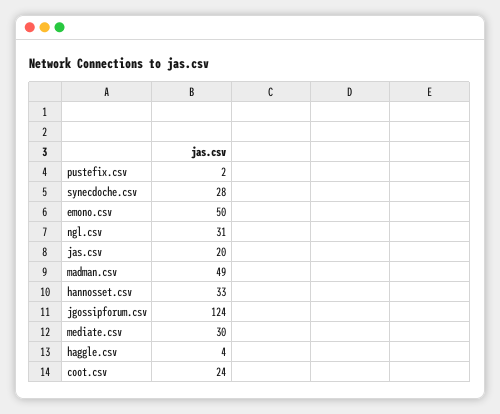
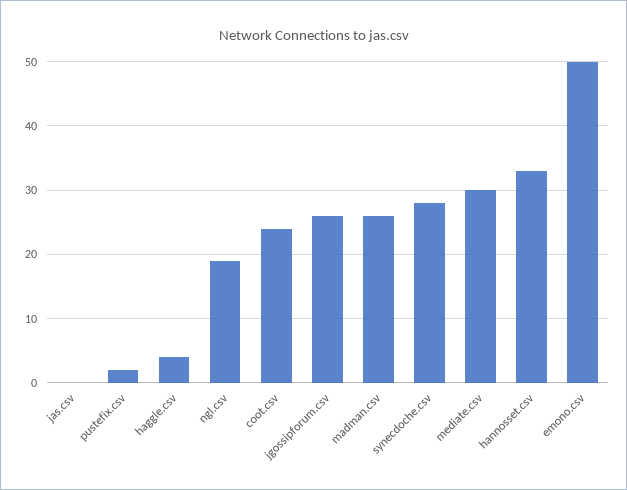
ngl.csv: 31 -> 19
jas.csv: 20 -> 0
madman.csv: 49 -> 26
jgossipforum.csv: 124 -> 26

